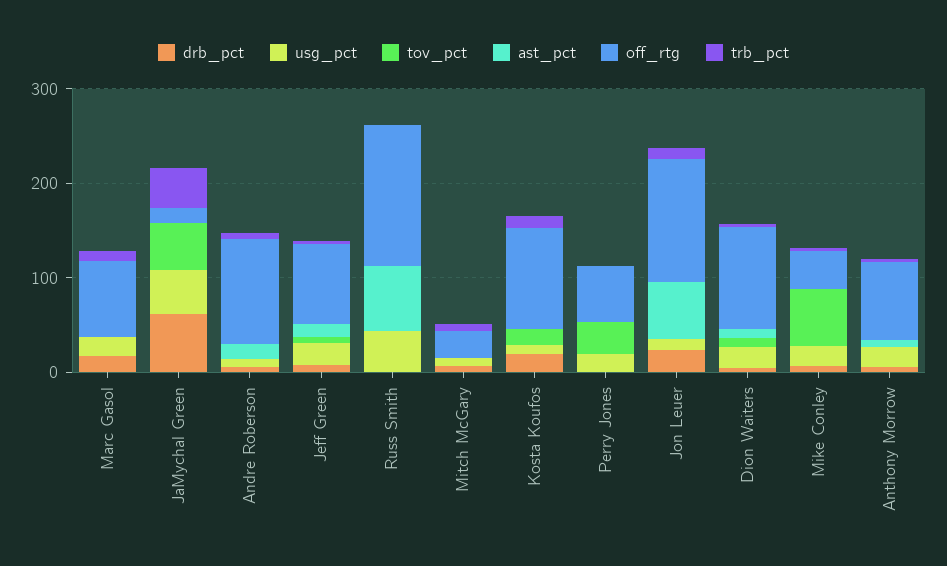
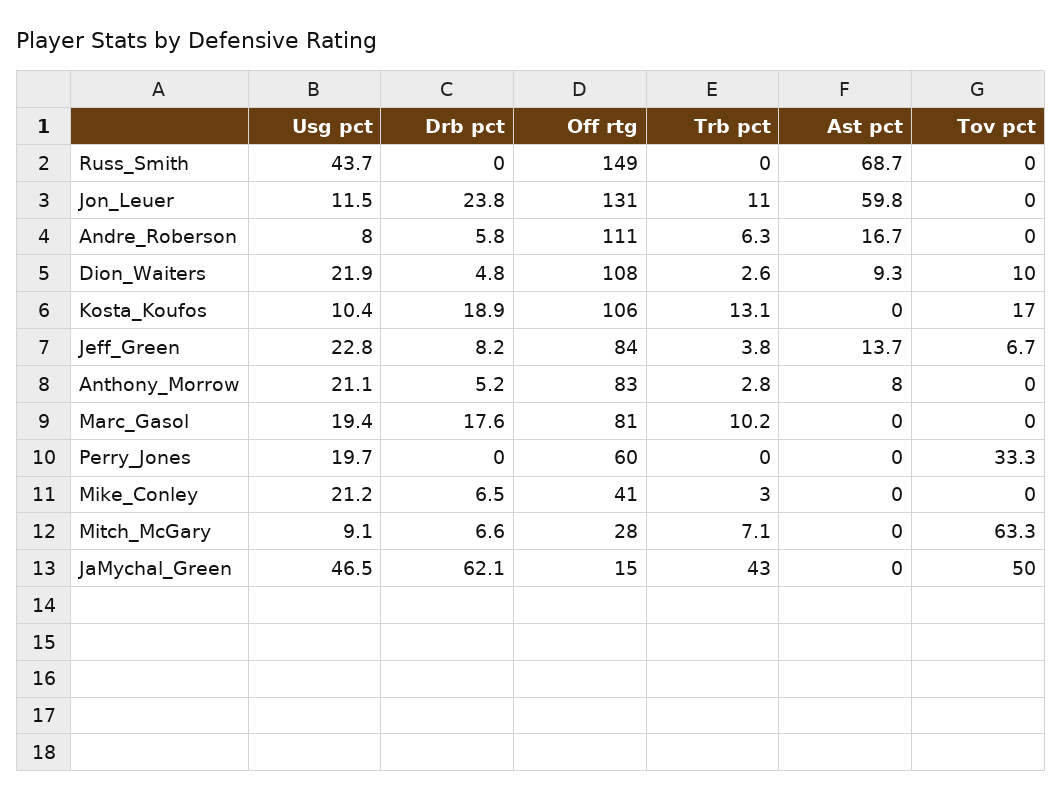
tov_pct, Mitch McGary: 0 -> 63.3
tov_pct, Mike Conley: 60 -> 0

